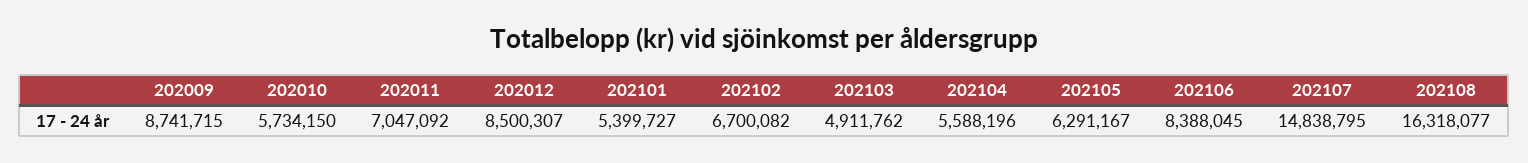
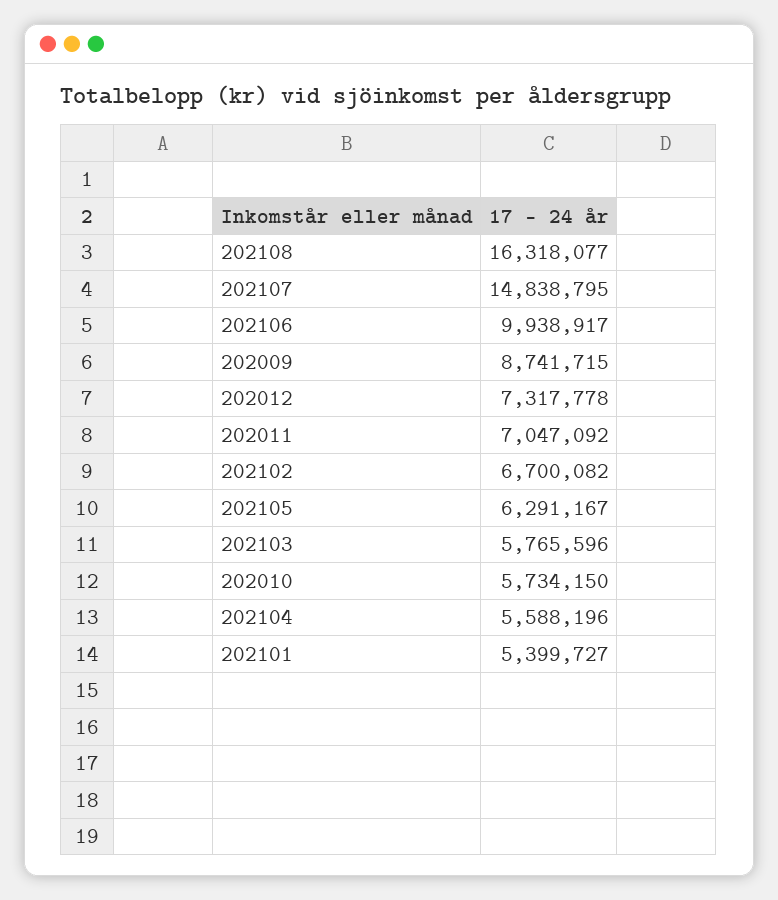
202012: 8500307 -> 7317778
202103: 4911762 -> 5765596
202106: 8388045 -> 9938917

